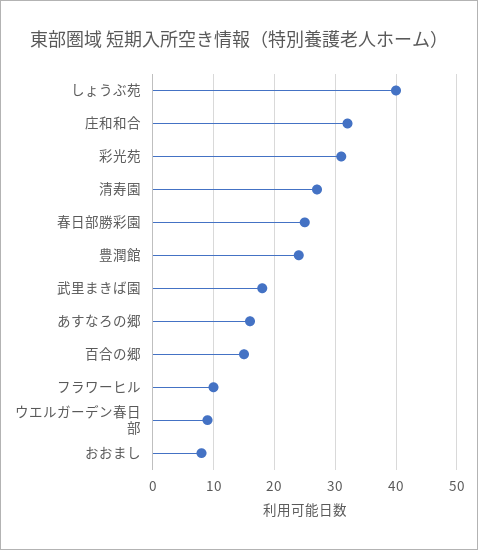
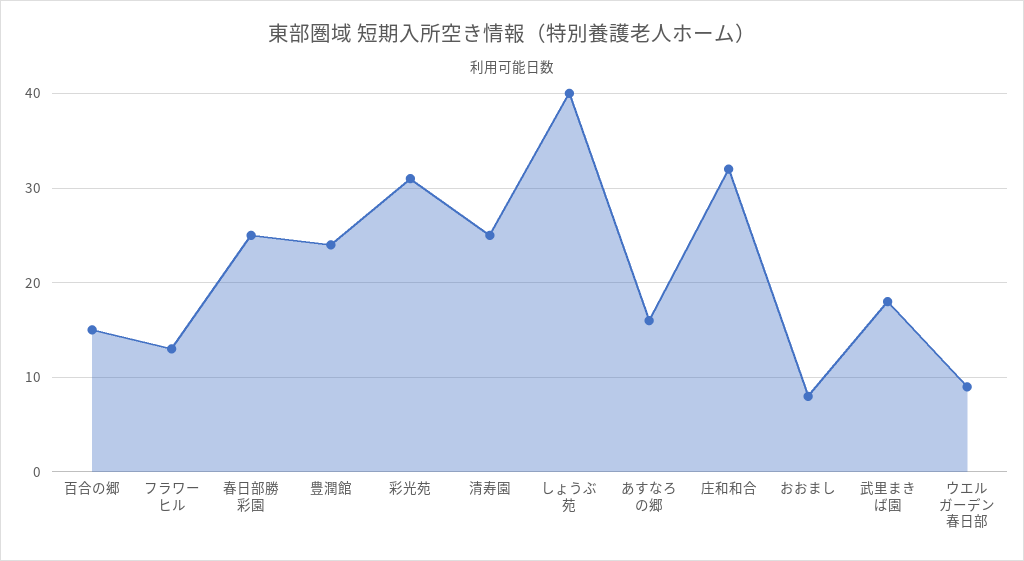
清寿園: 27 -> 25
フラワーヒル: 10 -> 13

